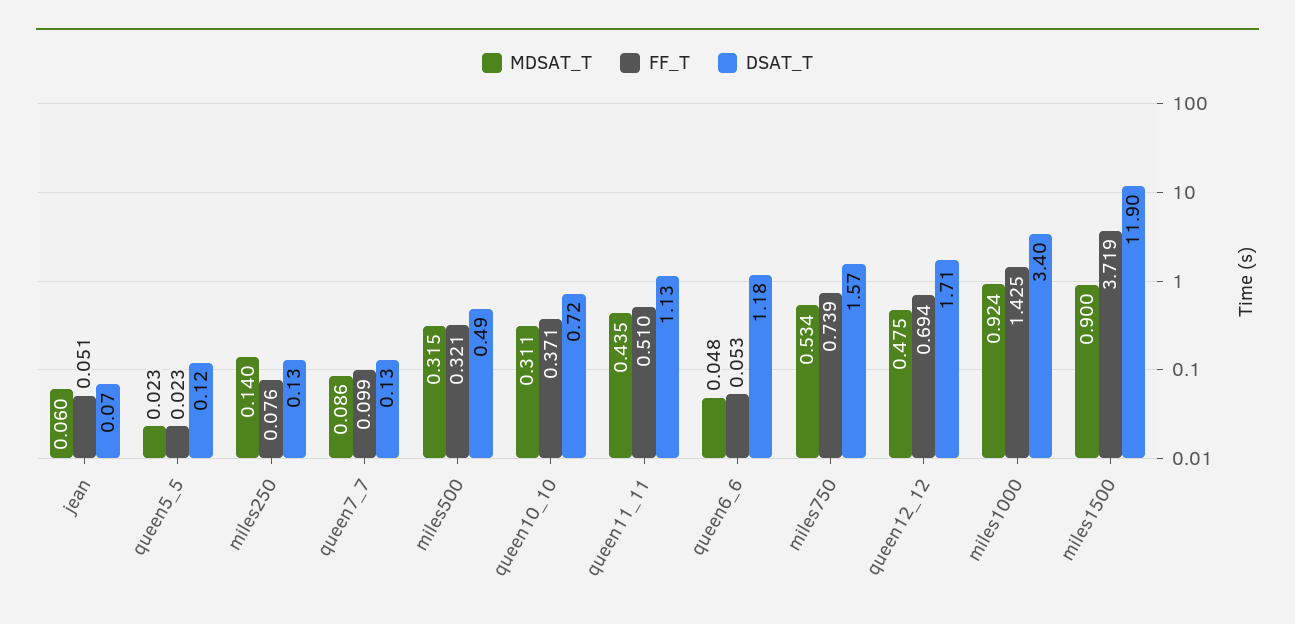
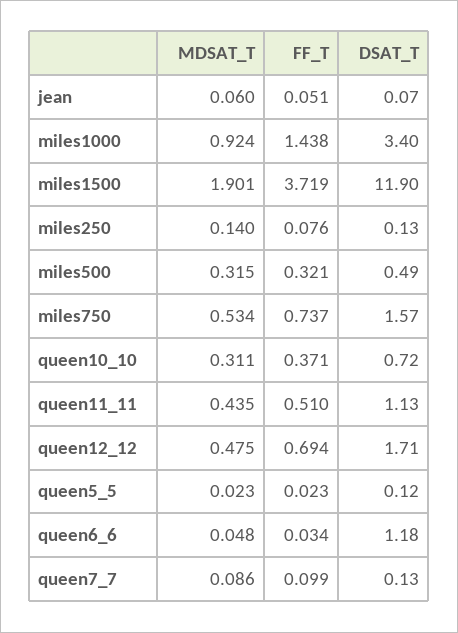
FF_T, queen6_6: 0.053 -> 0.034
FF_T, miles750: 0.739 -> 0.737
FF_T, miles1000: 1.425 -> 1.438
MDSAT_T, miles1500: 0.9 -> 1.901

